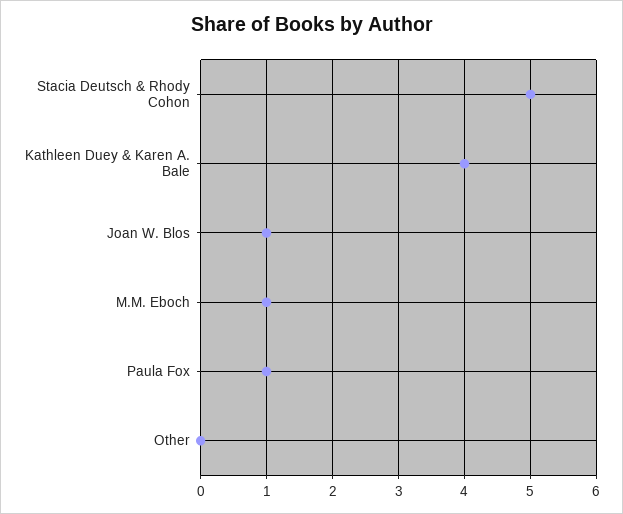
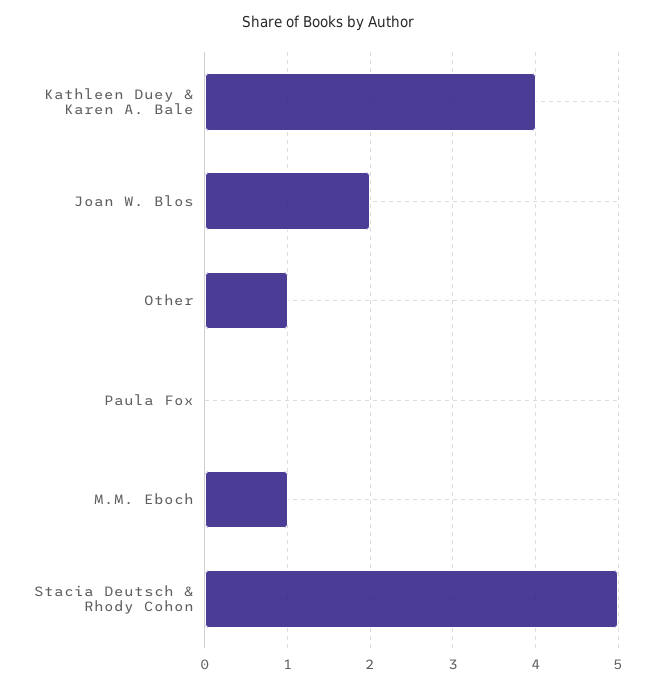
Joan W. Blos: 1 -> 2
Paula Fox: 1 -> 0
Other: 0 -> 1

